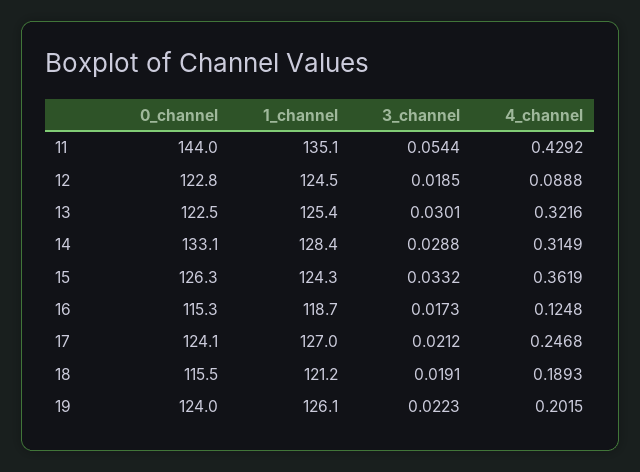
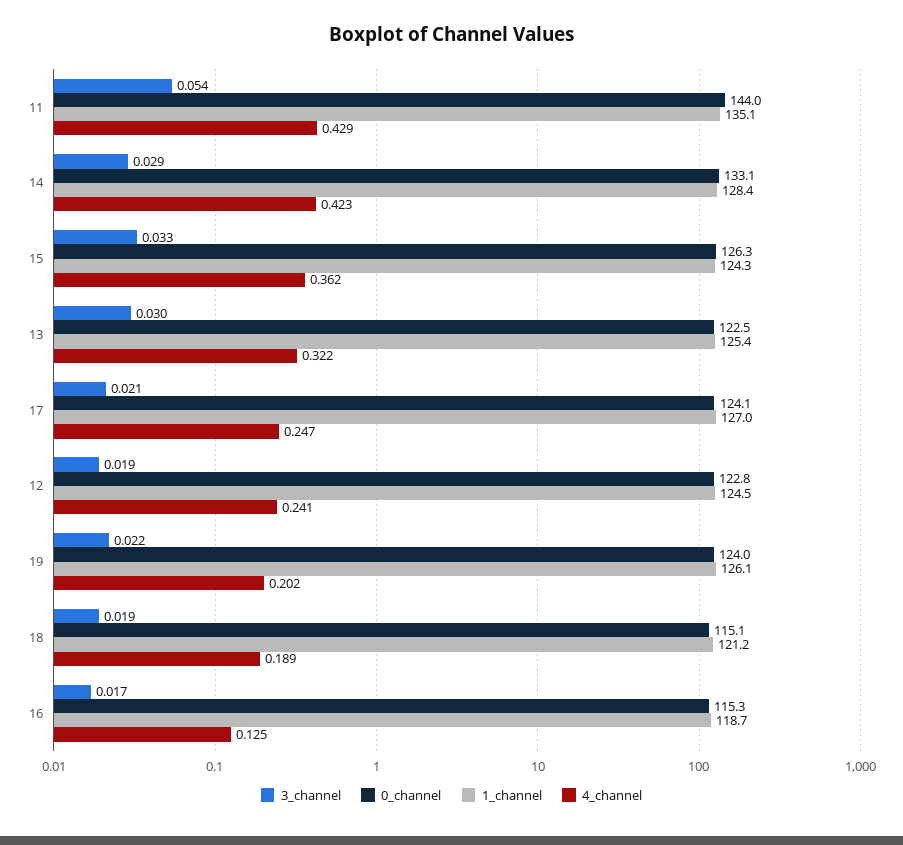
4_channel, 12: 0.0888 -> 0.241
4_channel, 14: 0.3149 -> 0.423
0_channel, 18: 115.5 -> 115.1

